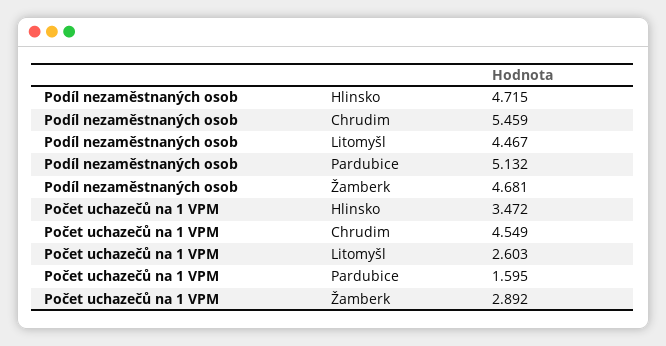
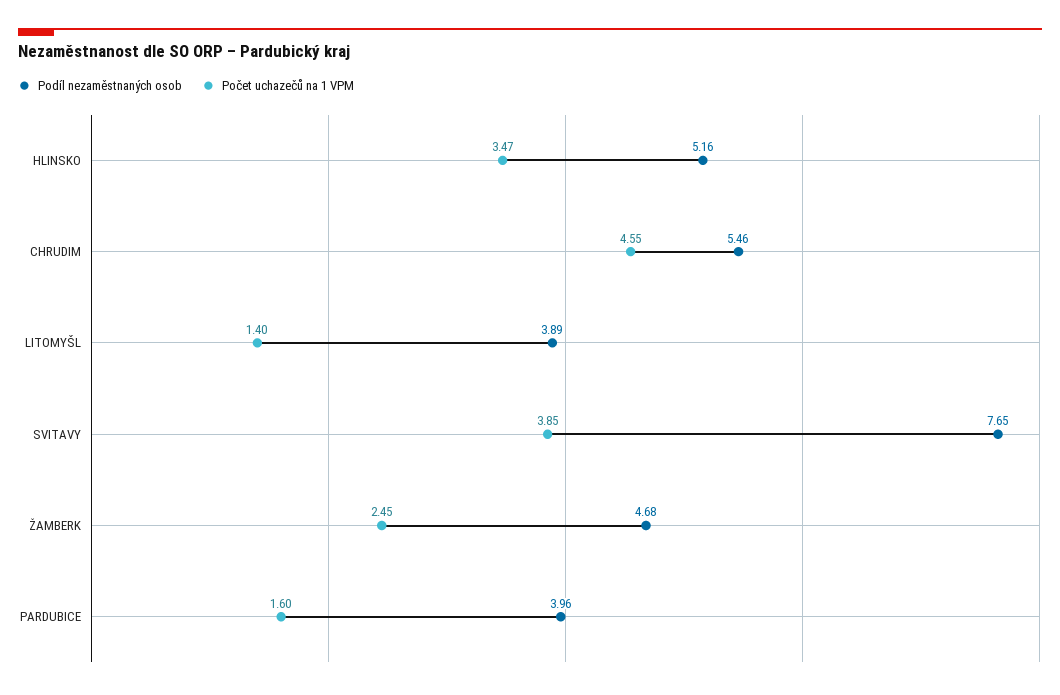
Podíl nezaměstnaných osob, Hlinsko: 4.715 -> 5.16
Podíl nezaměstnaných osob, Litomyšl: 4.467 -> 3.89
Podíl nezaměstnaných osob, Pardubice: 5.132 -> 3.96
Počet uchazečů na 1 VPM, Litomyšl: 2.603 -> 1.4
Počet uchazečů na 1 VPM, Žamberk: 2.892 -> 2.45
Podíl nezaměstnaných osob, SVITAVY: none -> 7.65
Počet uchazečů na 1 VPM, SVITAVY: none -> 3.85

